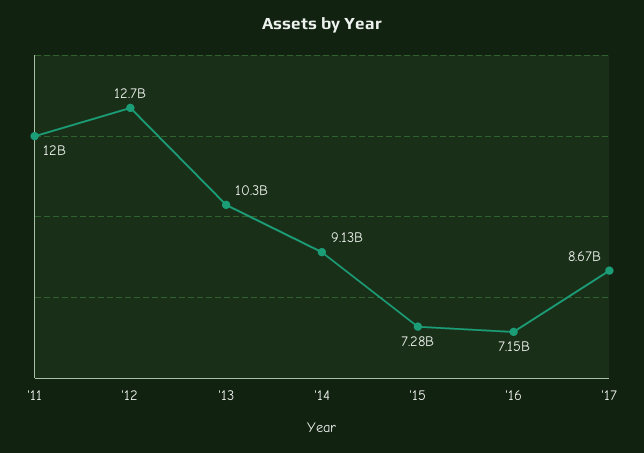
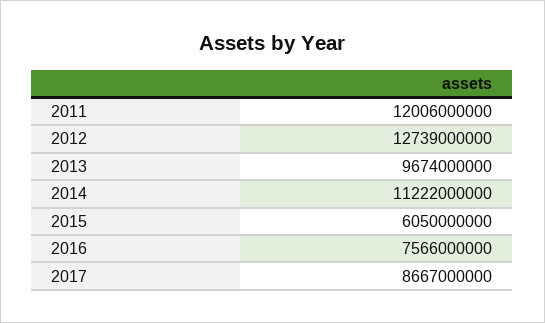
'13: 10300000000 -> 9674000000
'14: 9130000000 -> 11222000000
'15: 7280000000 -> 6050000000
'16: 7150000000 -> 7566000000

